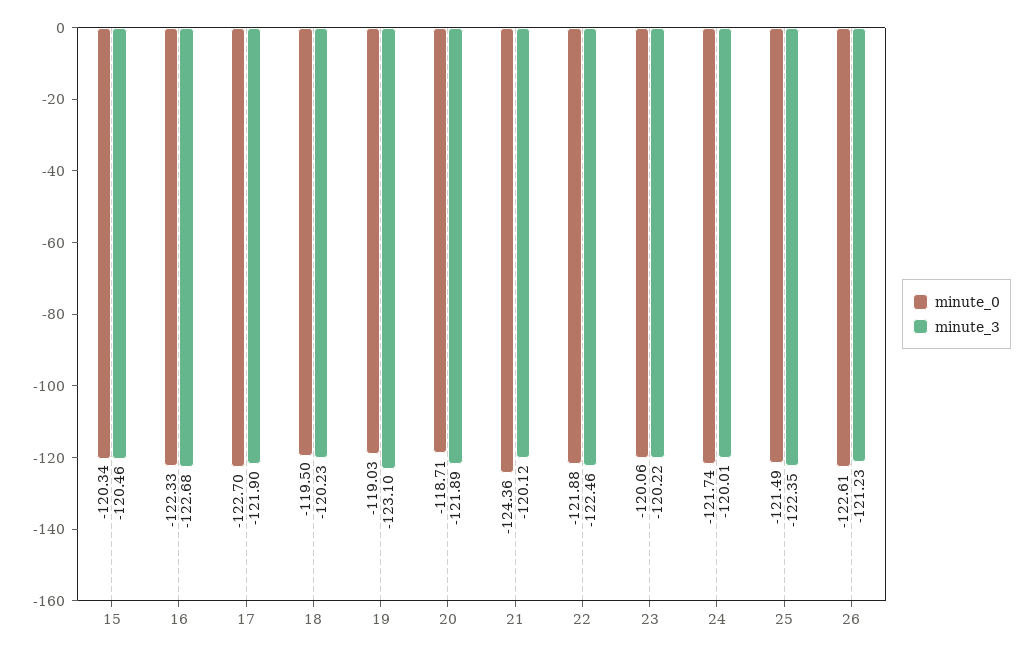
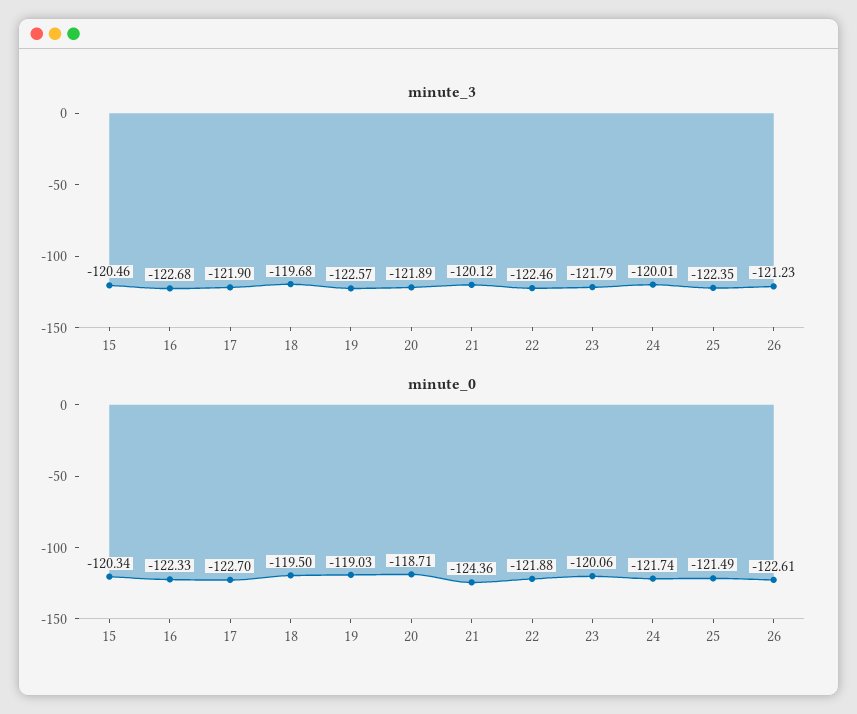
minute_3, 18: -120.23 -> -119.68
minute_3, 19: -123.1 -> -122.57
minute_3, 23: -120.22 -> -121.79

